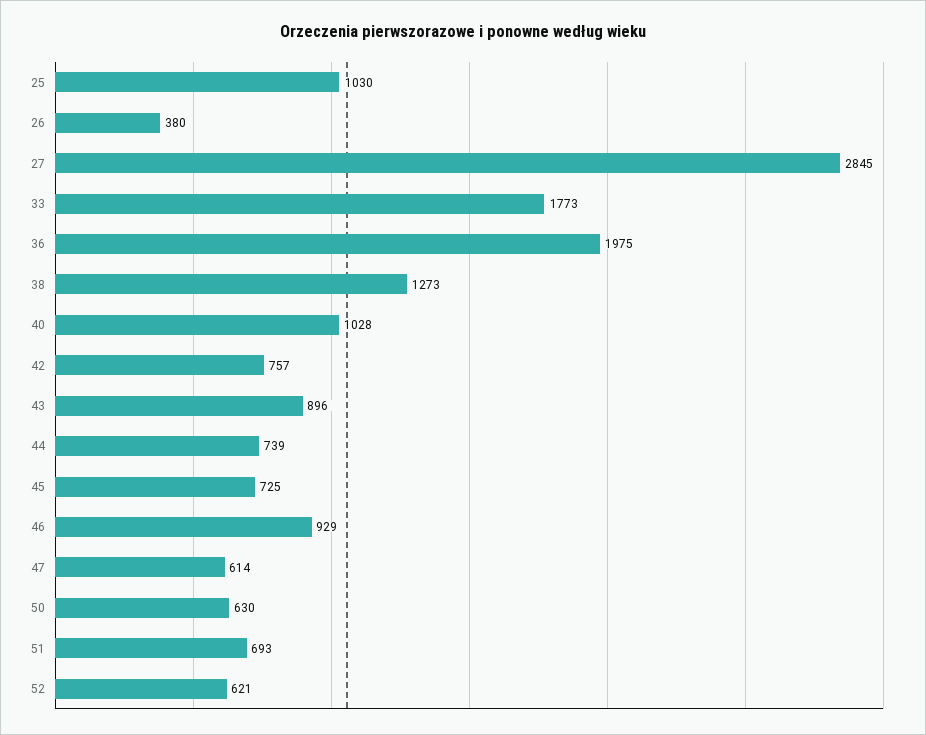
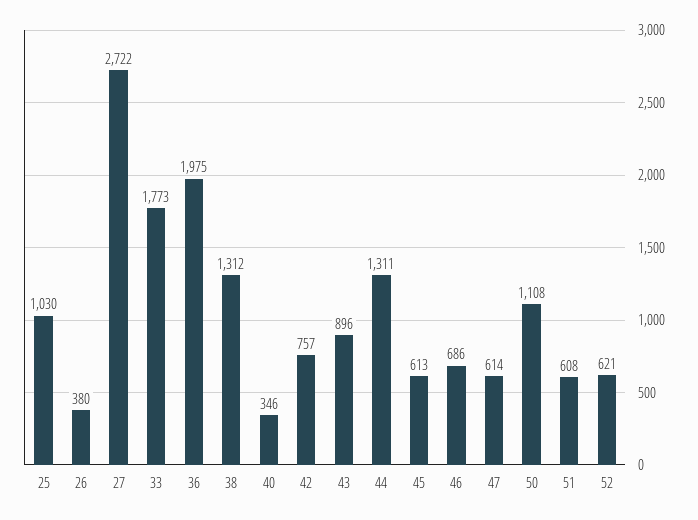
27: 2845 -> 2722
38: 1273 -> 1312
40: 1028 -> 346
44: 739 -> 1311
45: 725 -> 613
46: 929 -> 686
50: 630 -> 1108
51: 693 -> 608

